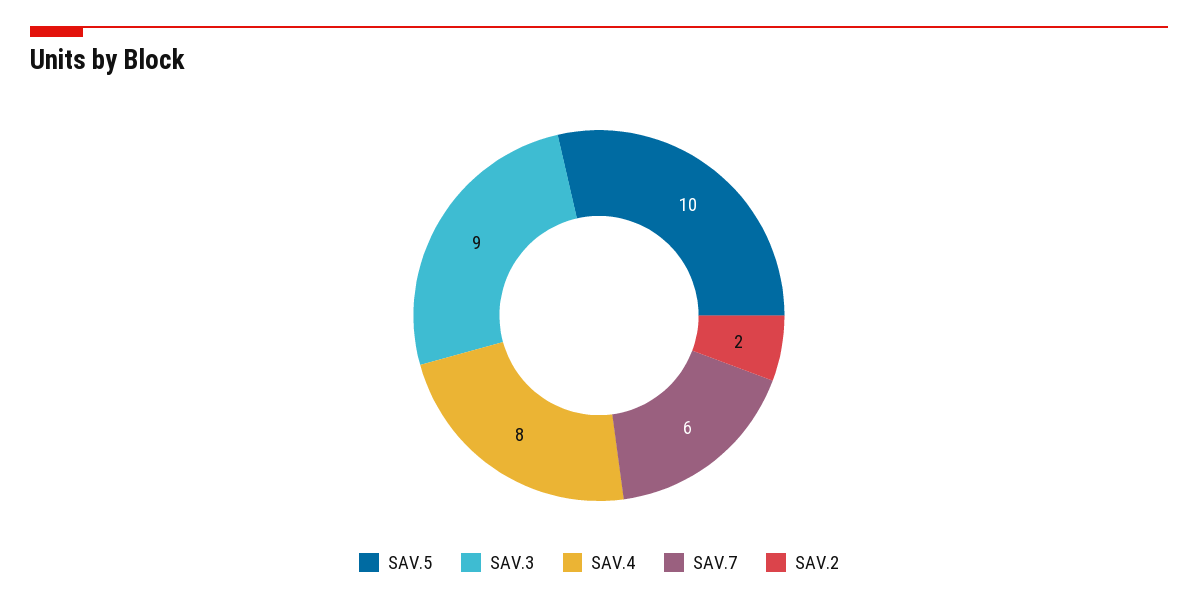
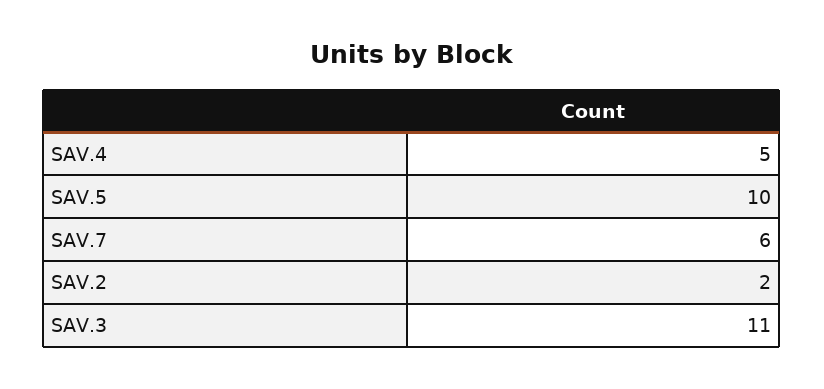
SAV.3: 9 -> 11
SAV.4: 8 -> 5

